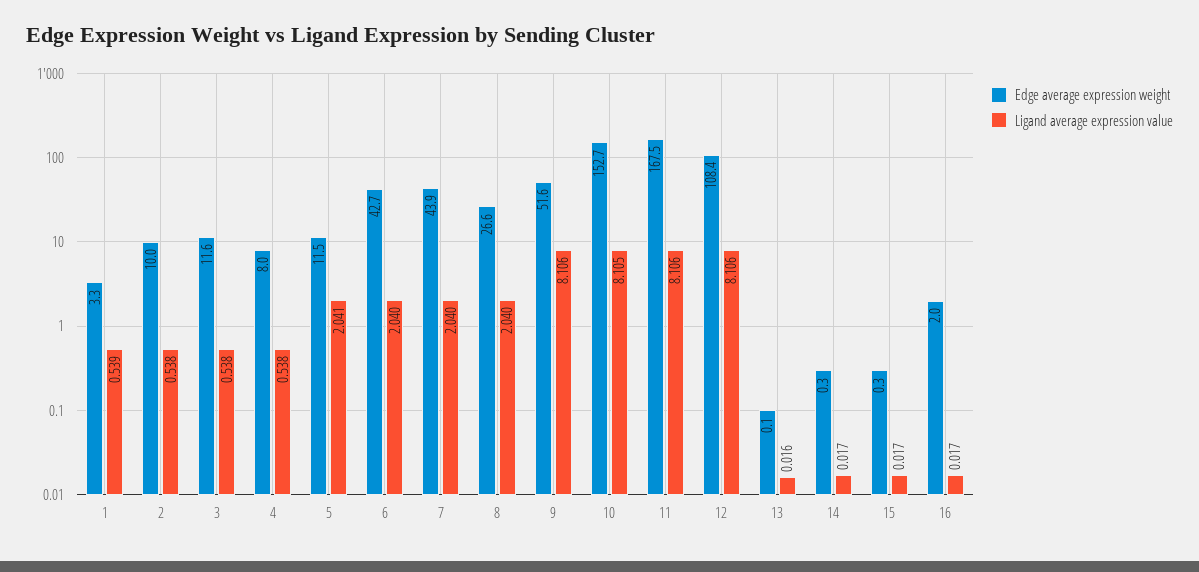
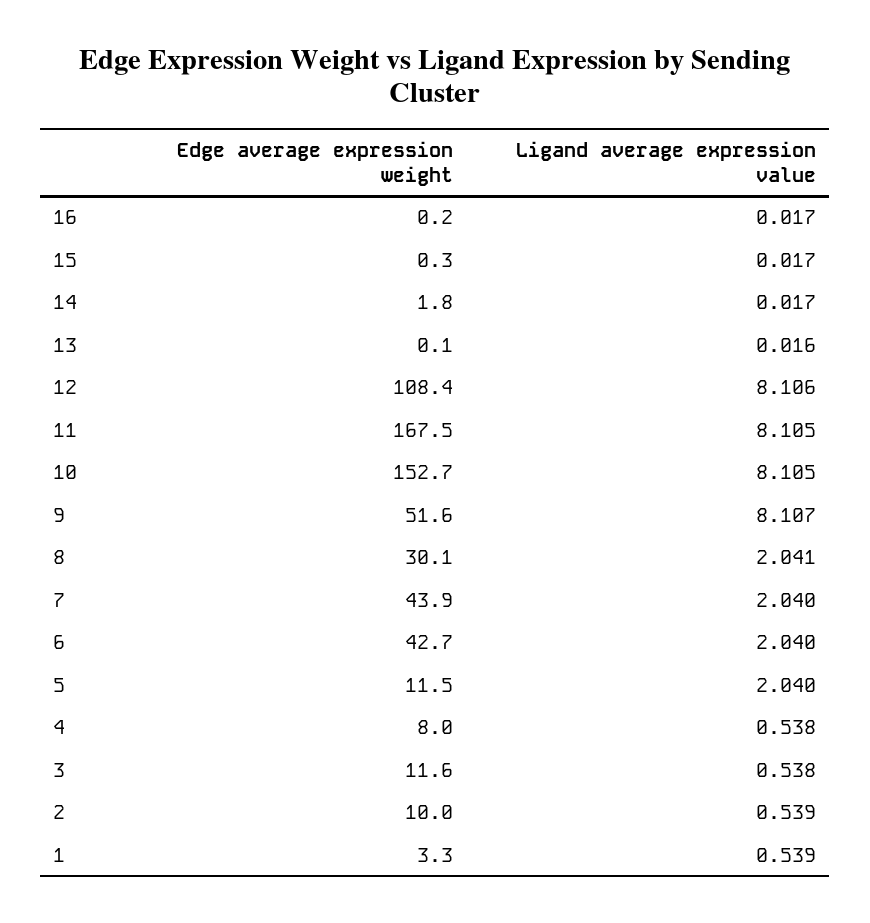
Ligand average expression value, 2: 0.538 -> 0.539
Ligand average expression value, 5: 2.041 -> 2.04
Edge average expression weight, 8: 26.6 -> 30.1
Ligand average expression value, 8: 2.04 -> 2.041
Ligand average expression value, 9: 8.106 -> 8.107
Ligand average expression value, 11: 8.106 -> 8.105
Edge average expression weight, 14: 0.3 -> 1.8
Edge average expression weight, 16: 2 -> 0.2

